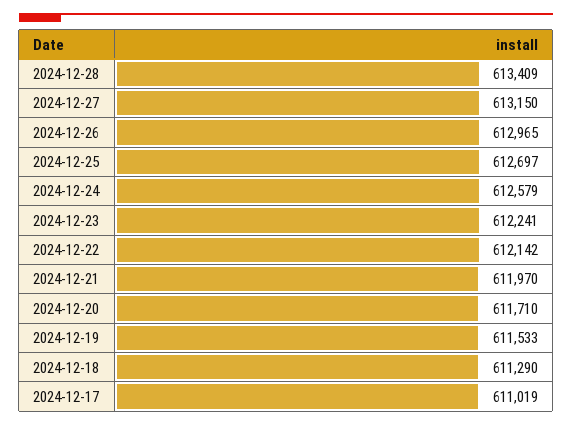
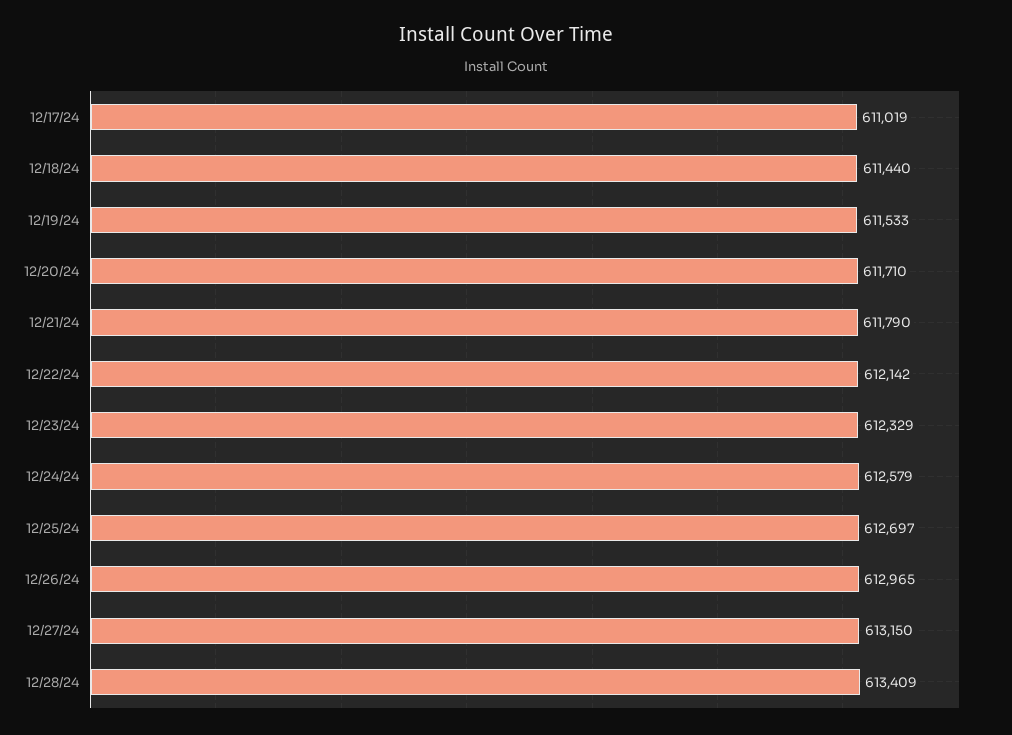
2024-12-23: 612241 -> 612329
2024-12-21: 611970 -> 611790
2024-12-18: 611290 -> 611440

